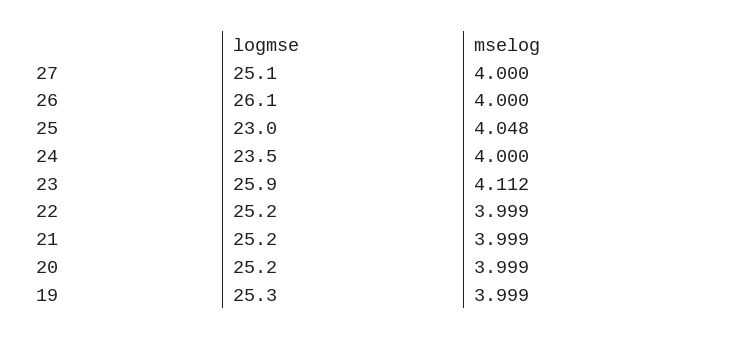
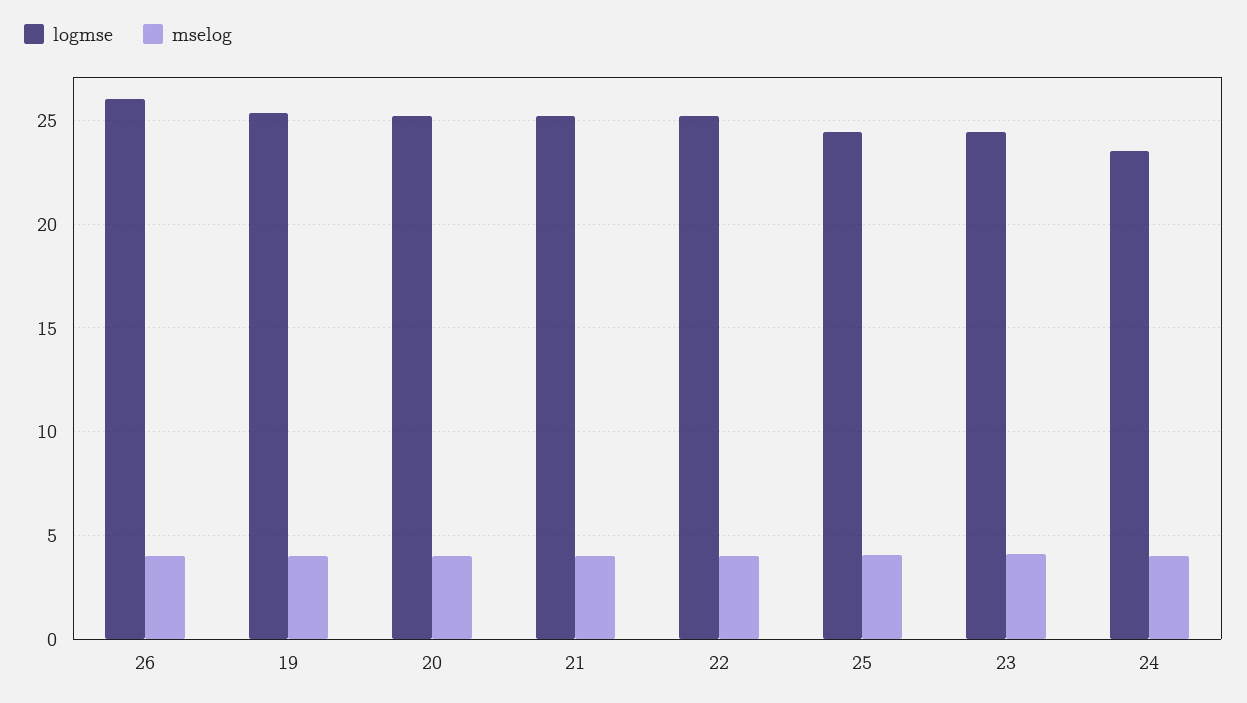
logmse, 27: 25.1 -> none
mselog, 27: 4 -> none
logmse, 25: 23 -> 24.5
logmse, 23: 25.9 -> 24.5

